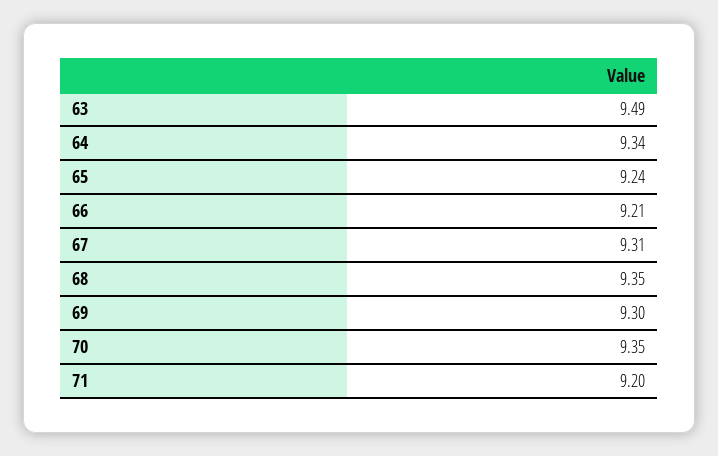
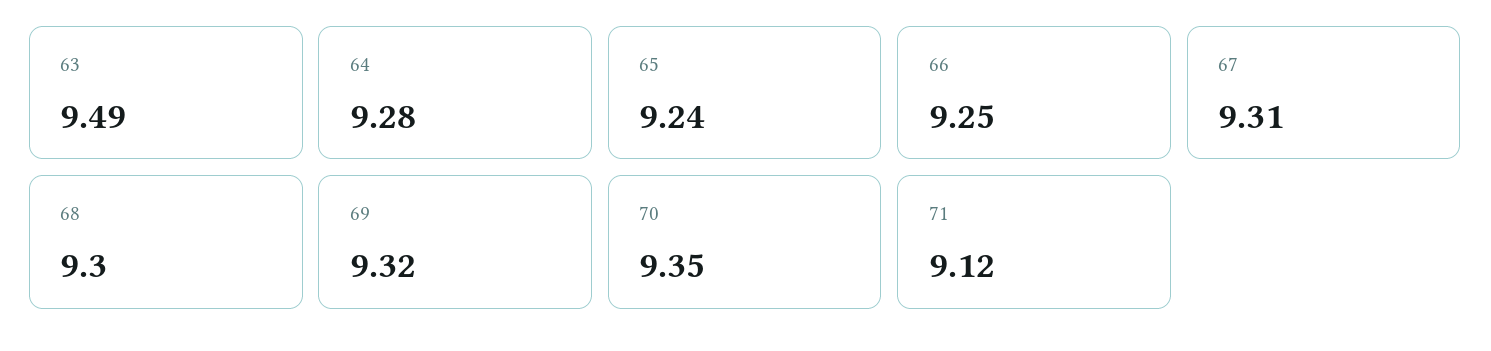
64: 9.34 -> 9.28
66: 9.21 -> 9.25
68: 9.35 -> 9.3
69: 9.3 -> 9.32
71: 9.2 -> 9.12

